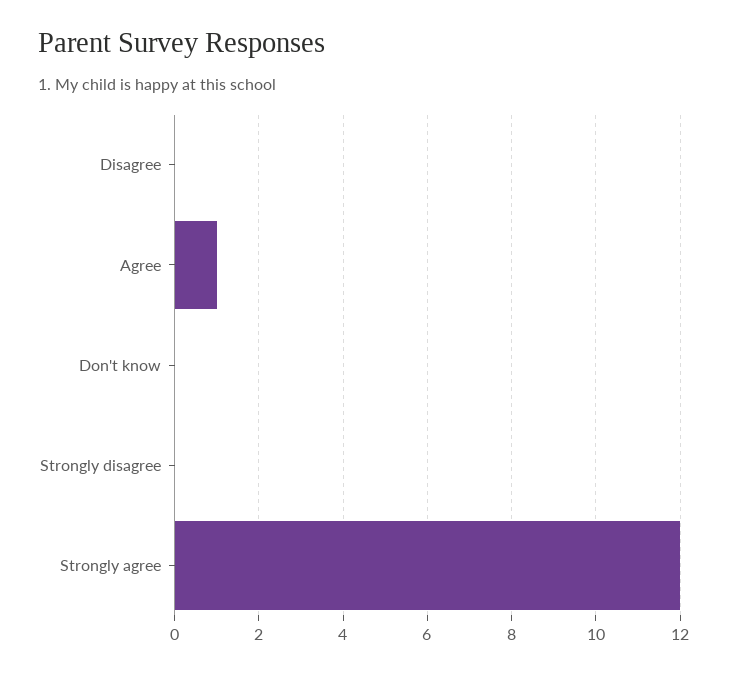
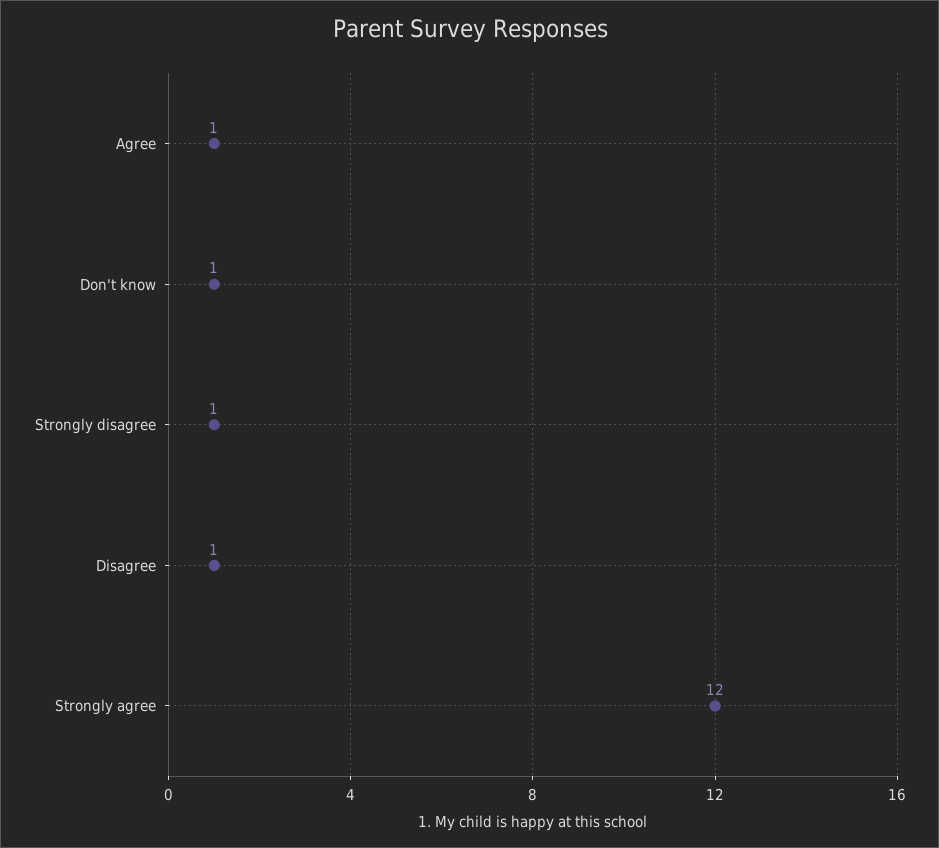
Disagree: 0 -> 1
Don't know: 0 -> 1
Strongly disagree: 0 -> 1

